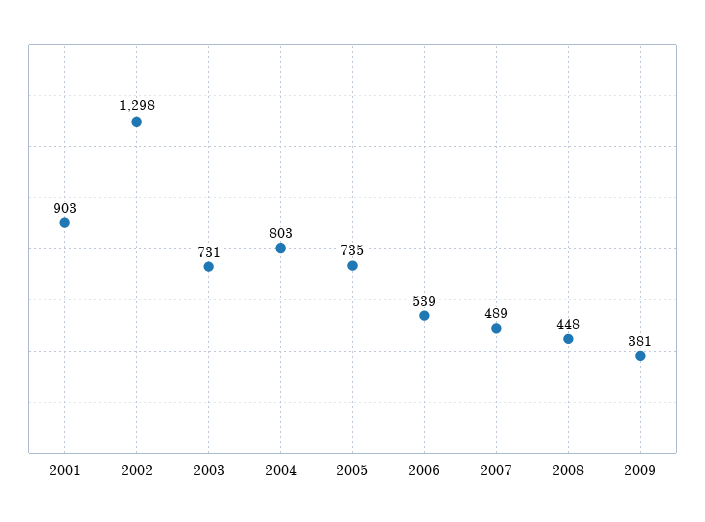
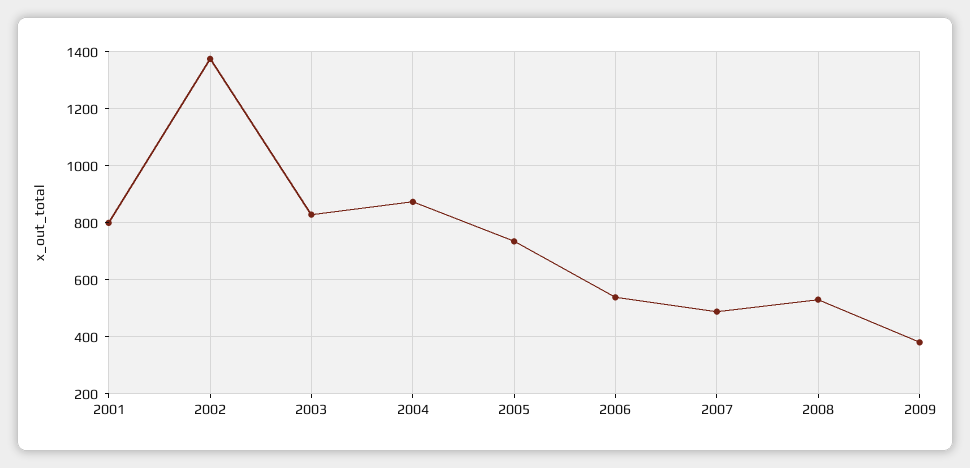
2001: 903 -> 800
2002: 1298 -> 1375
2003: 731 -> 825
2004: 803 -> 875
2008: 448 -> 525

